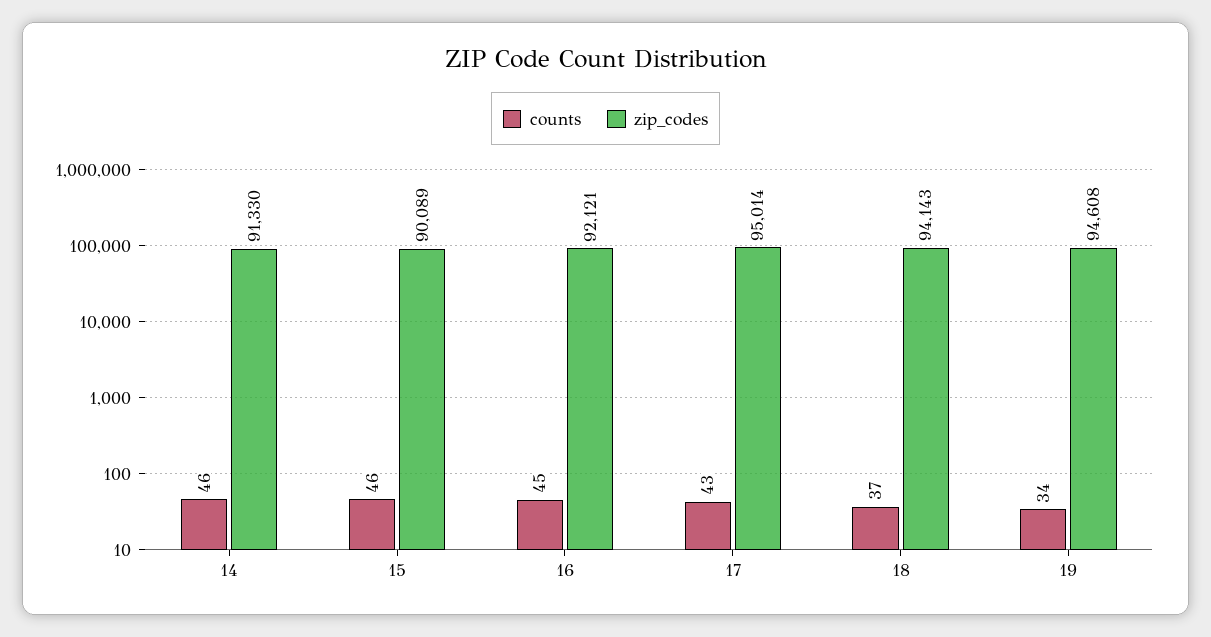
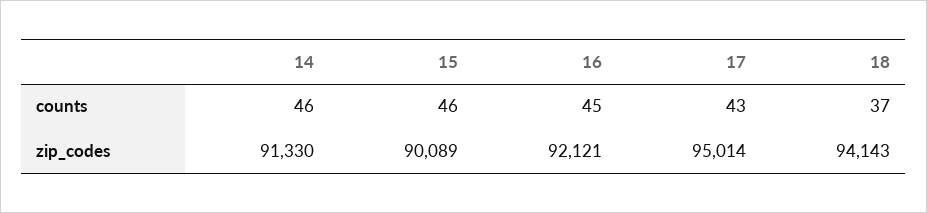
counts, 19: 34 -> none
zip_codes, 19: 94608 -> none

